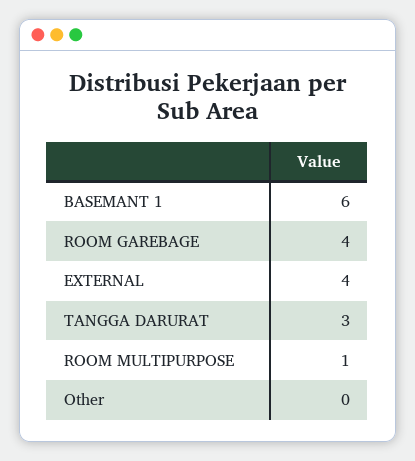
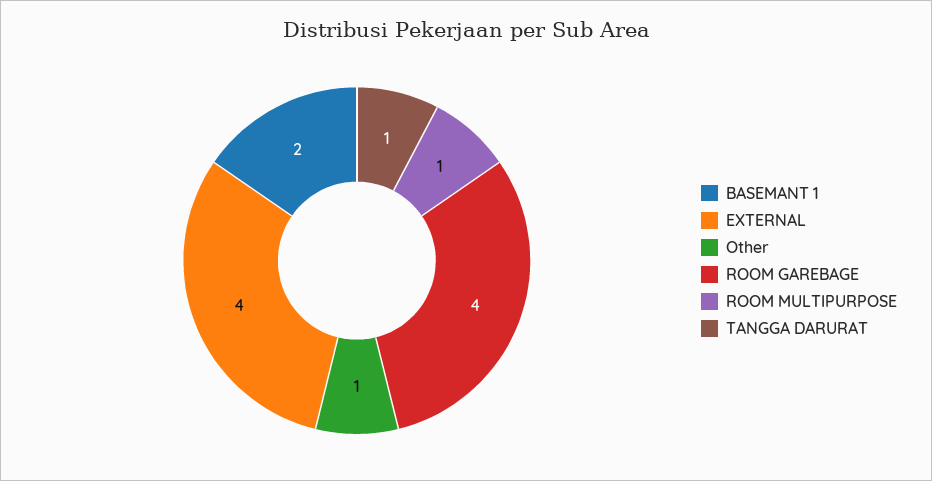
BASEMANT 1: 6 -> 2
TANGGA DARURAT: 3 -> 1
Other: 0 -> 1

